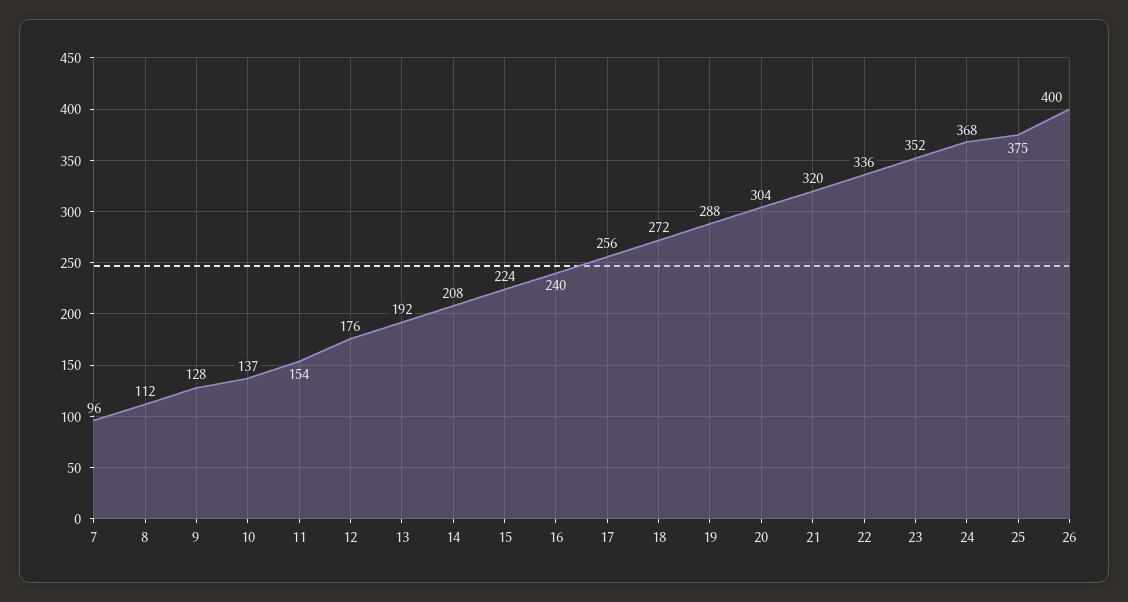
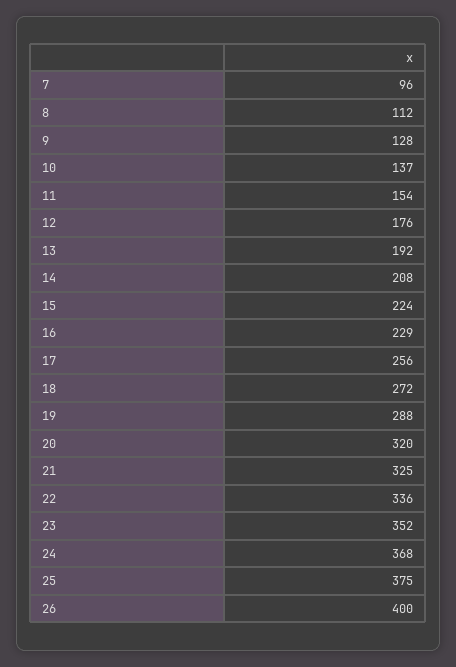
16: 240 -> 229
20: 304 -> 320
21: 320 -> 325

